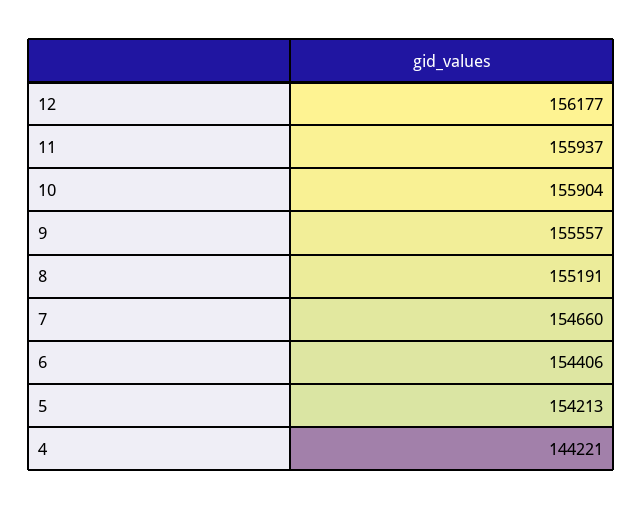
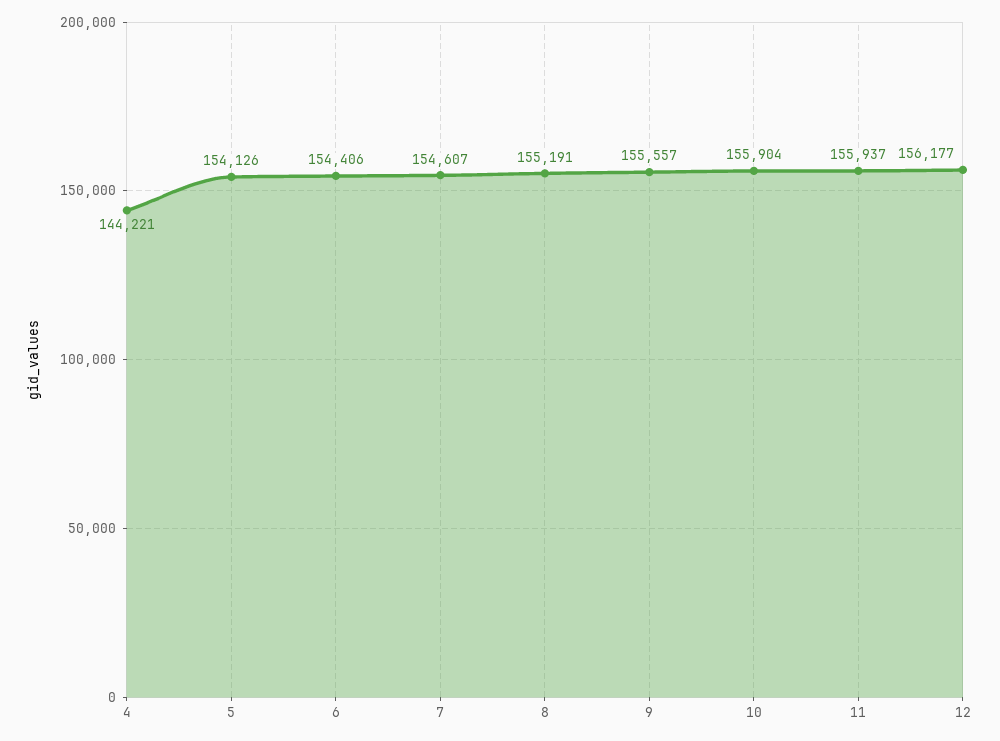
7: 154660 -> 154607
5: 154213 -> 154126

